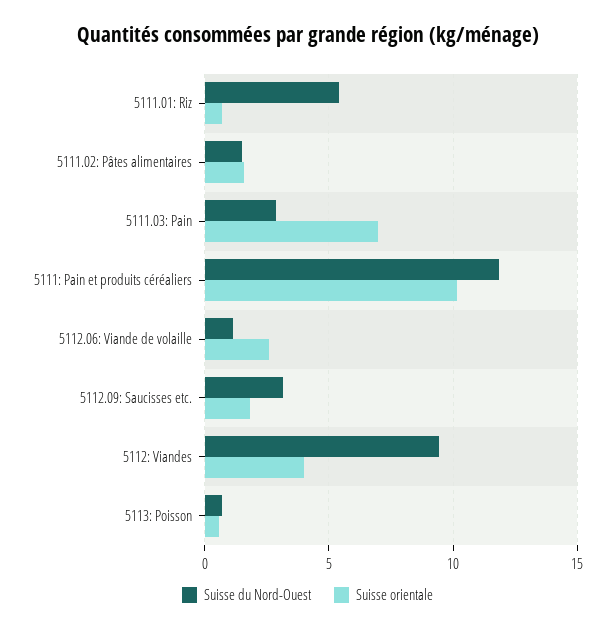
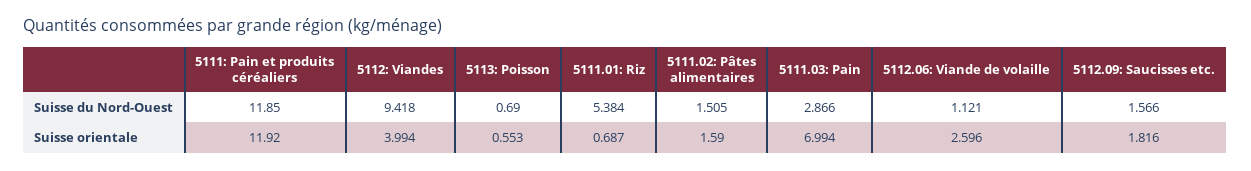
Suisse orientale, 5111: Pain et produits céréaliers: 10 -> 11.92
Suisse du Nord-Ouest, 5112.09: Saucisses etc.: 3 -> 1.566

